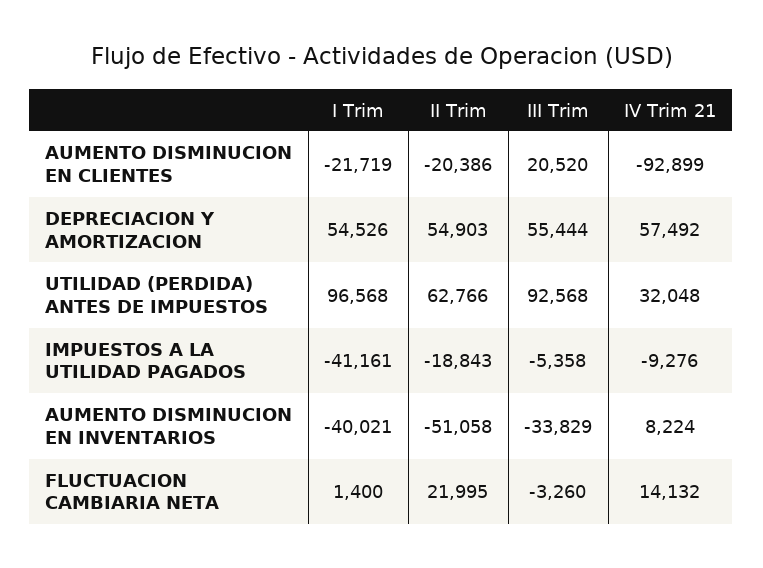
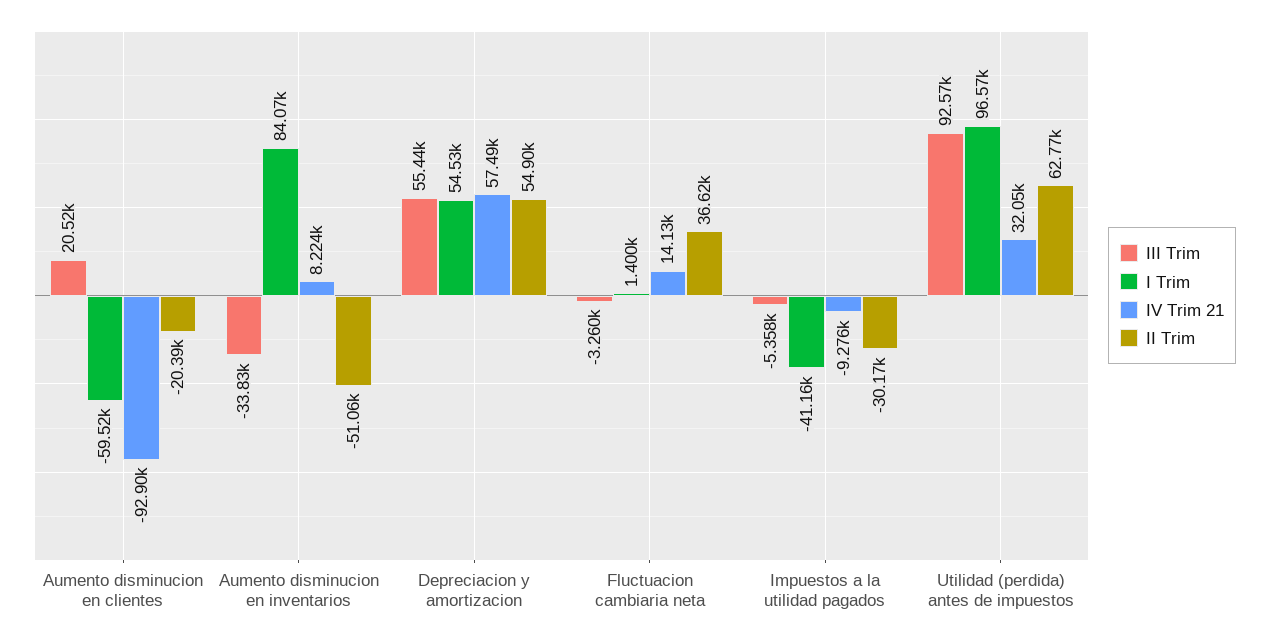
I Trim, AUMENTO DISMINUCION EN CLIENTES: -21719 -> -59520
II Trim, IMPUESTOS A LA UTILIDAD PAGADOS: -18843 -> -30170
I Trim, AUMENTO DISMINUCION EN INVENTARIOS: -40021 -> 84070
II Trim, FLUCTUACION CAMBIARIA NETA: 21995 -> 36620

